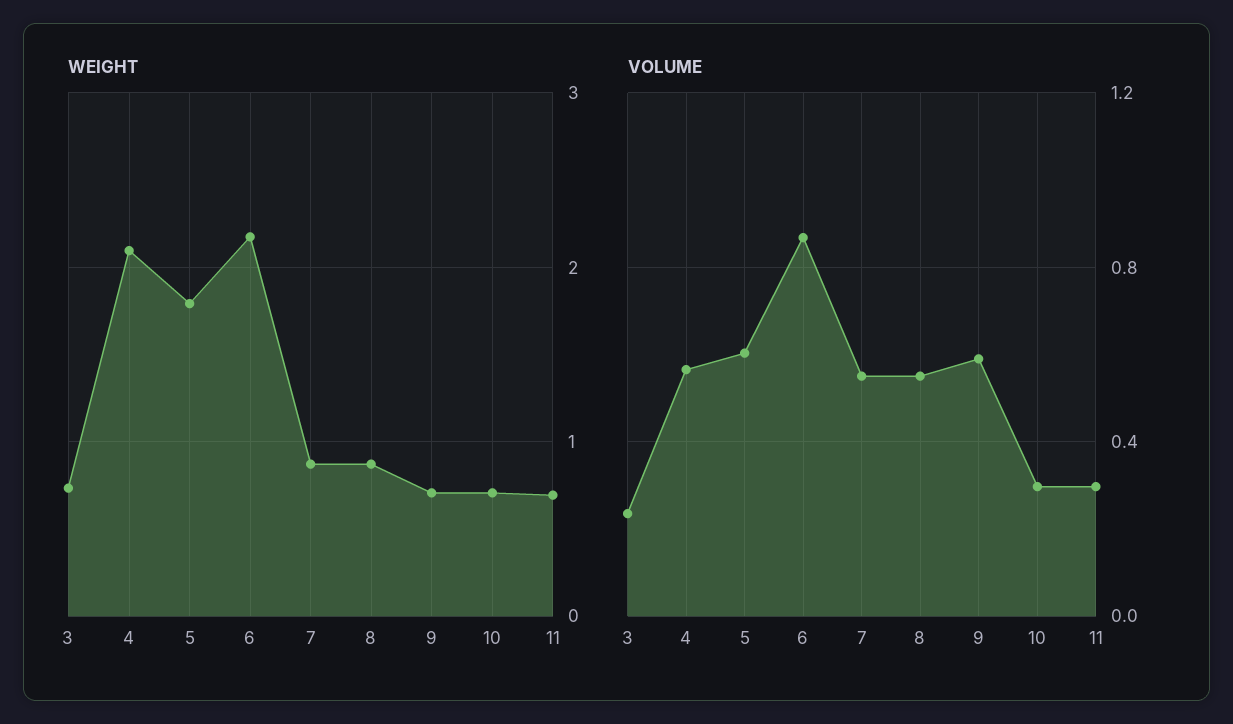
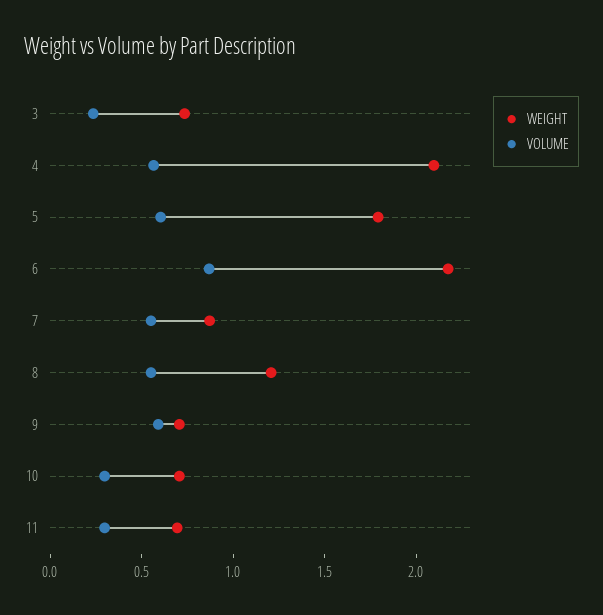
WEIGHT, 8: 0.9 -> 1.2

